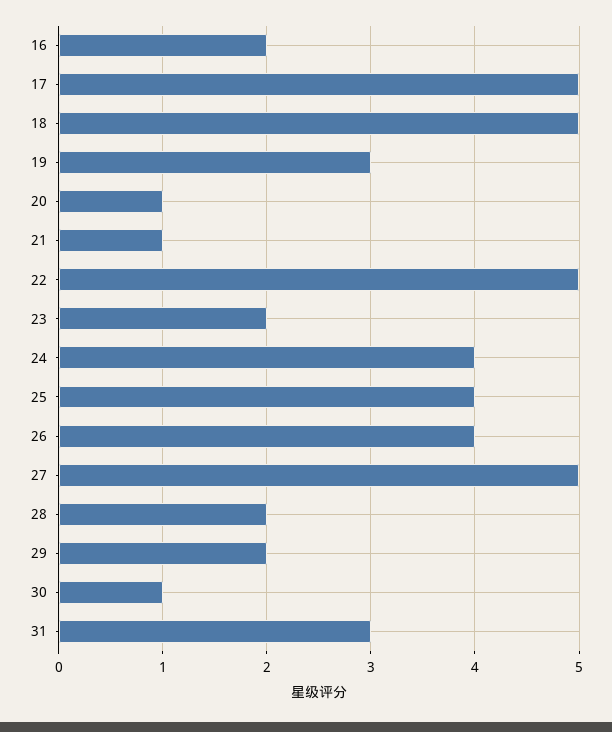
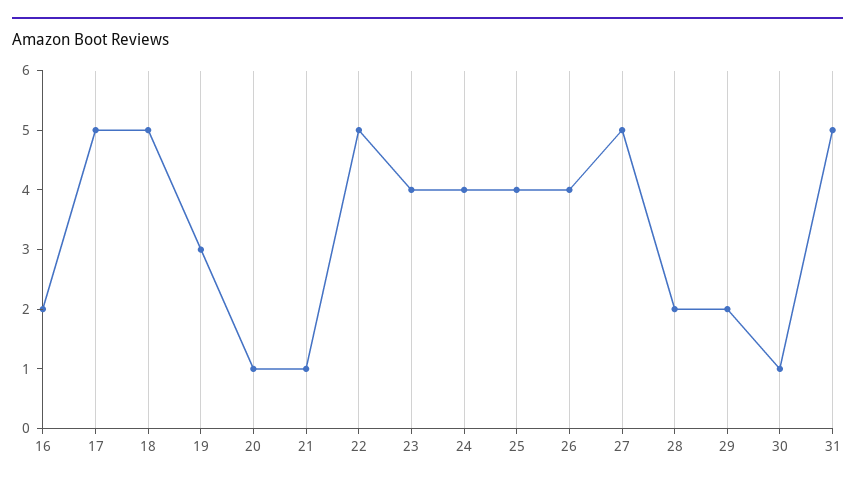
23: 2 -> 4
31: 3 -> 5

